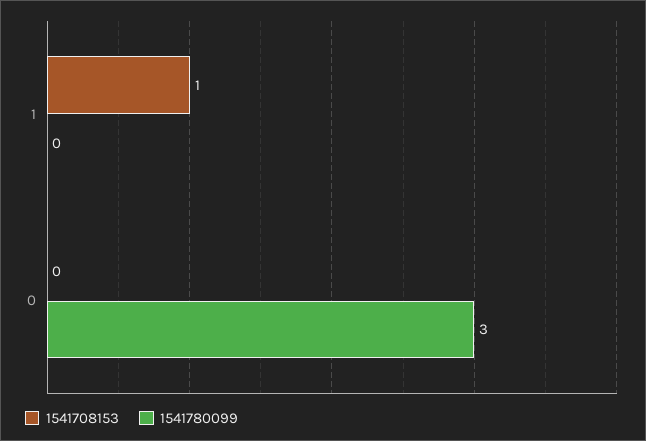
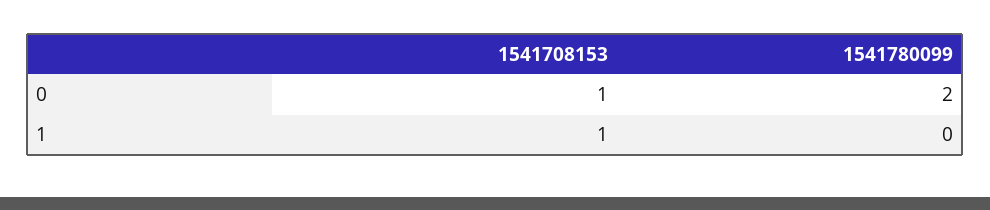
1541708153, 0: 0 -> 1
1541780099, 0: 3 -> 2

